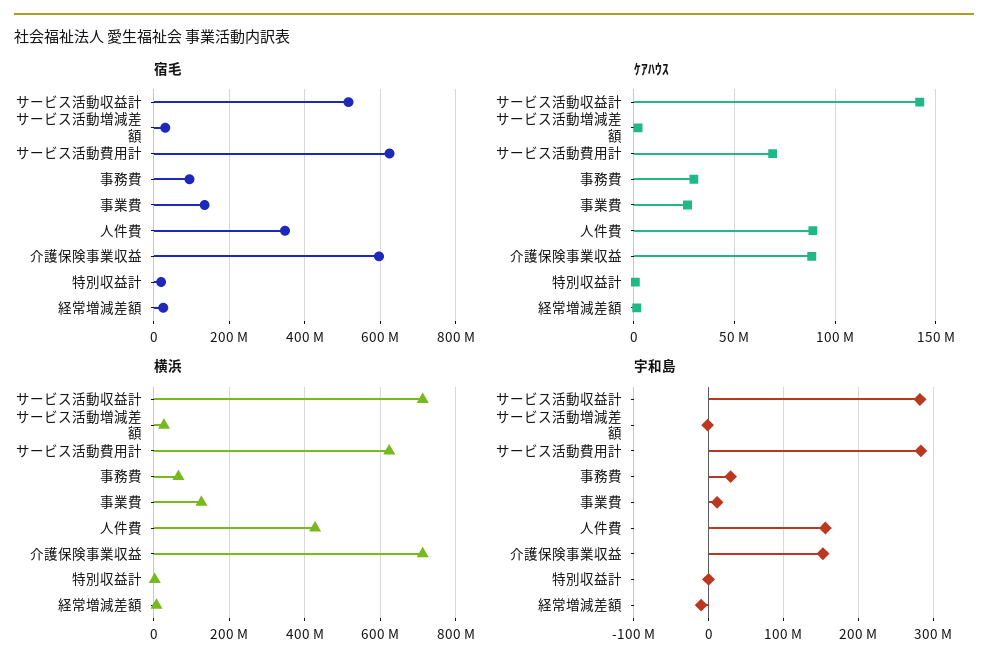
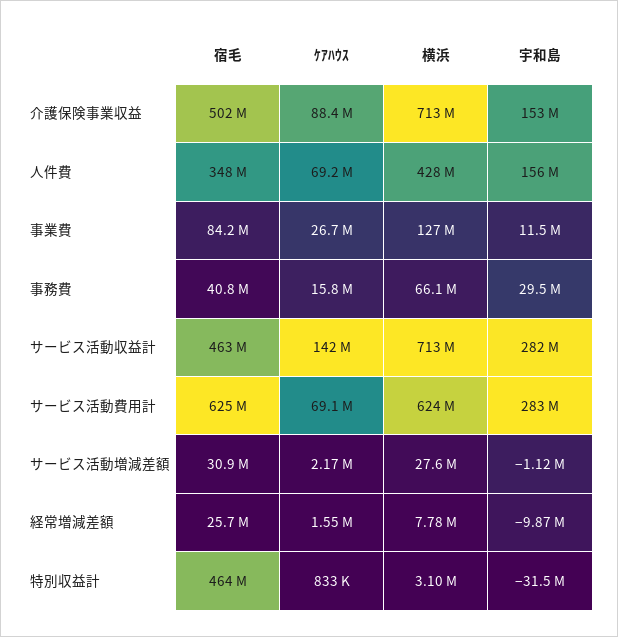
宿毛, サービス活動収益計: 520000000 -> 463000000
宿毛, 事務費: 100000000 -> 40800000
宿毛, 事業費: 140000000 -> 84200000
宿毛, 介護保険事業収益: 600000000 -> 502000000
宿毛, 特別収益計: 20000000 -> 464000000
ｹｱﾊｳｽ, 事務費: 30000000 -> 15800000
ｹｱﾊｳｽ, 人件費: 90000000 -> 69200000
宇和島, 特別収益計: 0 -> -31500000

